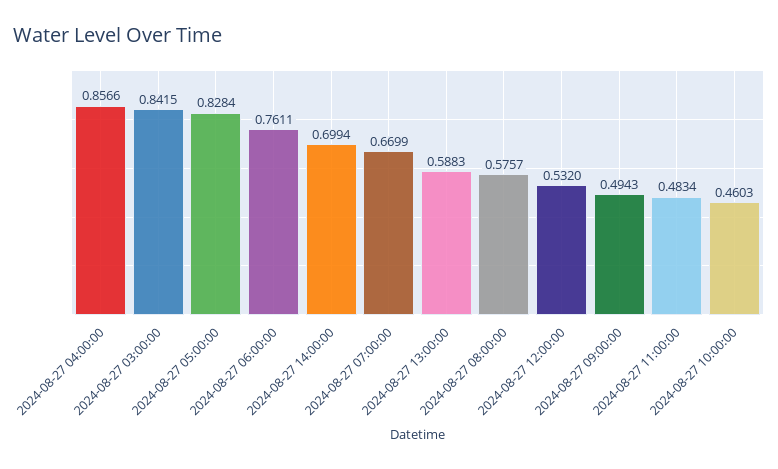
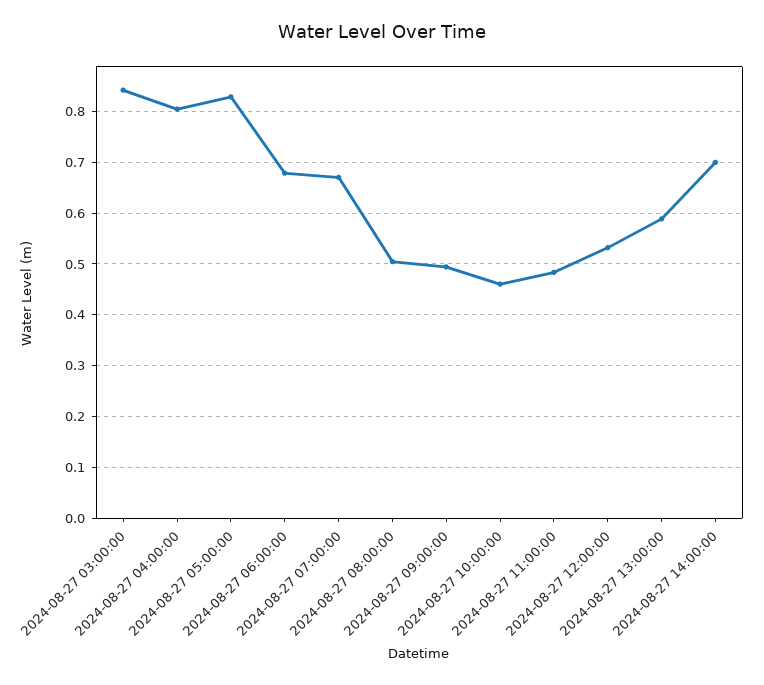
2024-08-27 04:00:00: 0.8566 -> 0.8
2024-08-27 06:00:00: 0.7611 -> 0.68
2024-08-27 08:00:00: 0.5757 -> 0.5

